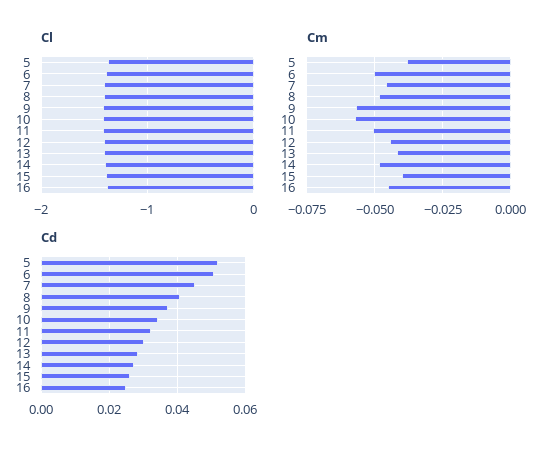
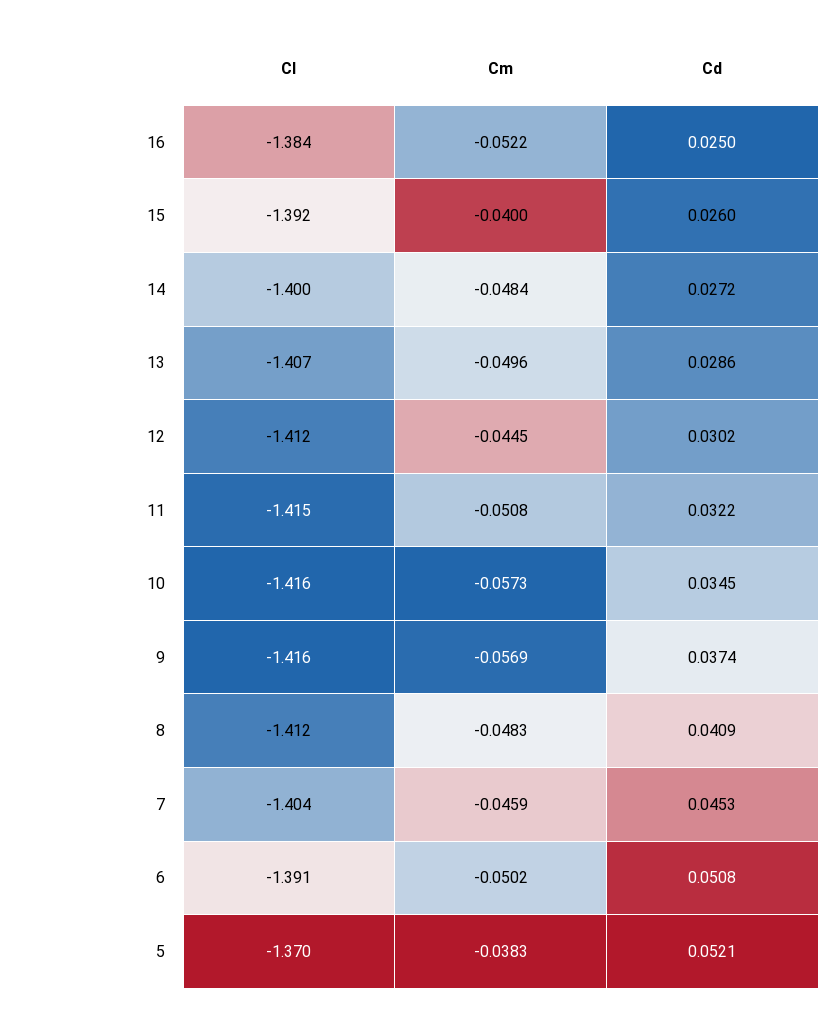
Cm, 13: -0.0425 -> -0.0496
Cm, 16: -0.045 -> -0.0522

